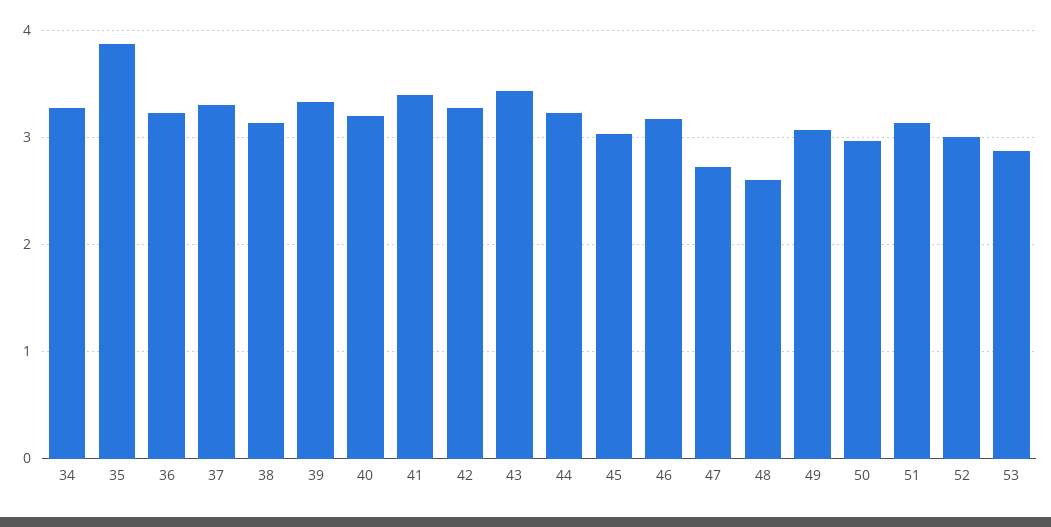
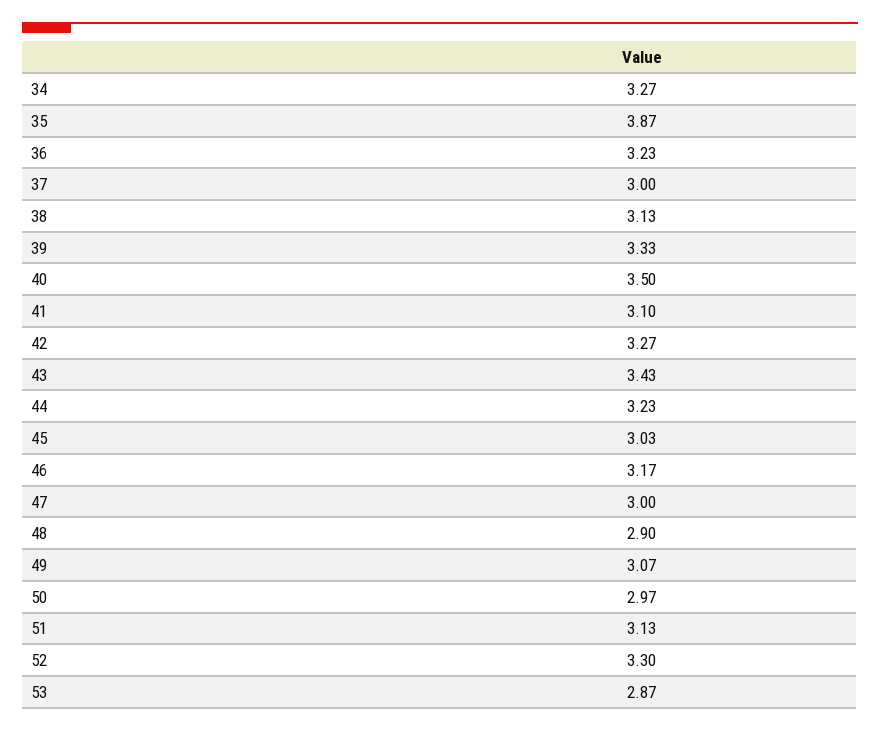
37: 3.3 -> 3
40: 3.2 -> 3.5
41: 3.4 -> 3.1
47: 2.7 -> 3
48: 2.6 -> 2.9
52: 3 -> 3.3

